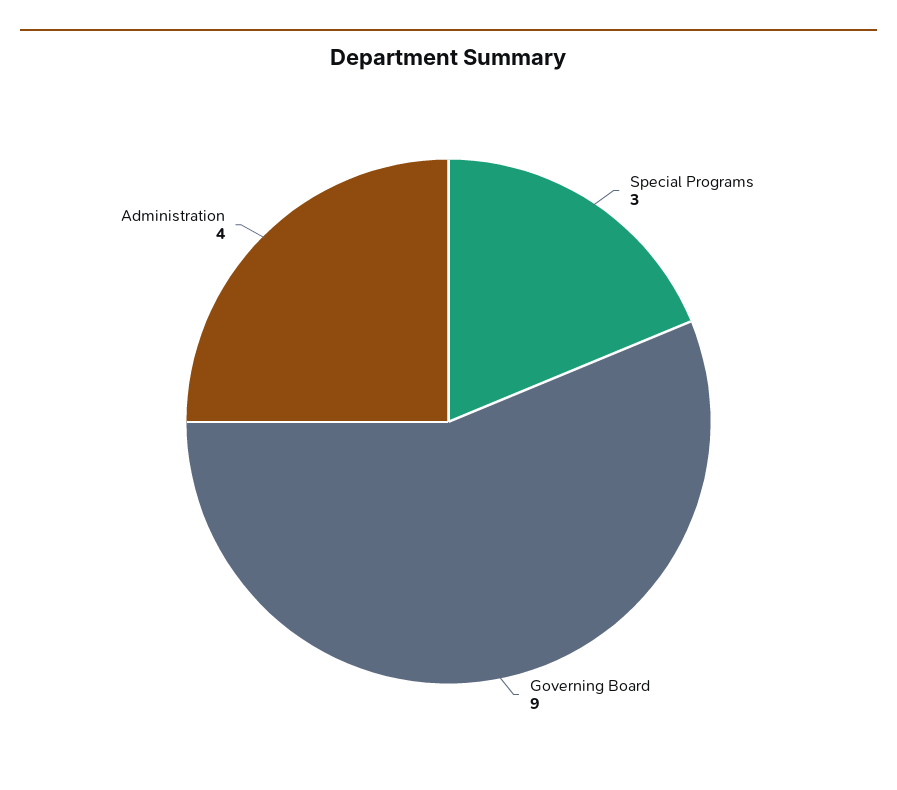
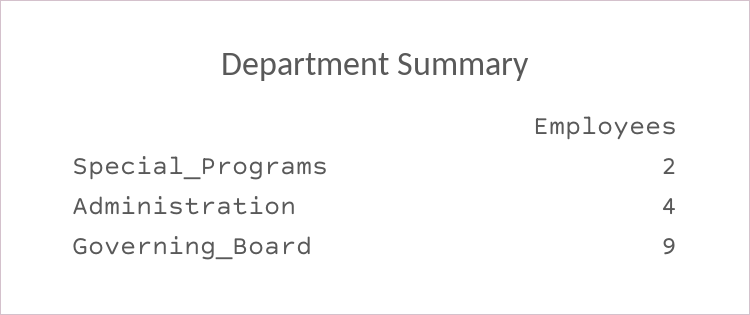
Special Programs: 3 -> 2

